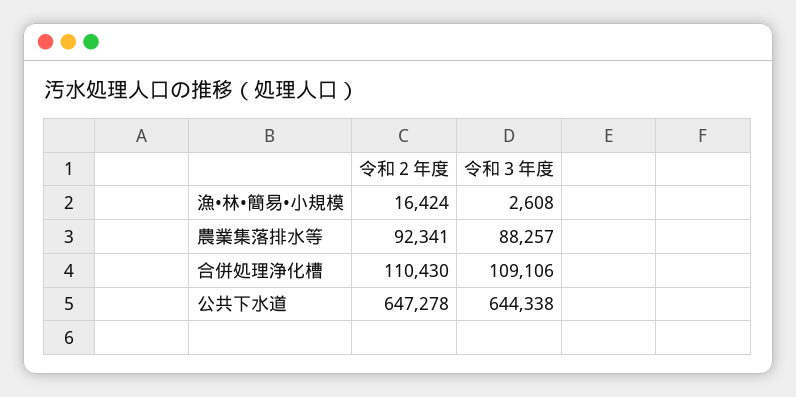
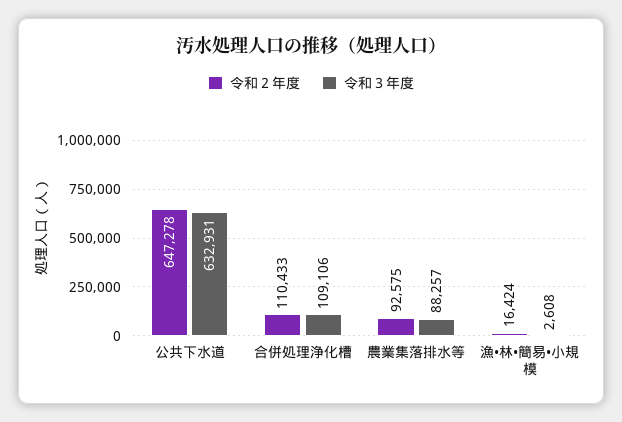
令和２年度, 農業集落排水等: 92341 -> 92575
令和２年度, 合併処理浄化槽: 110430 -> 110433
令和３年度, 公共下水道: 644338 -> 632931

